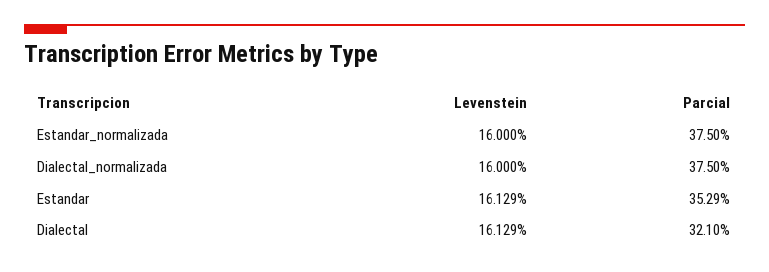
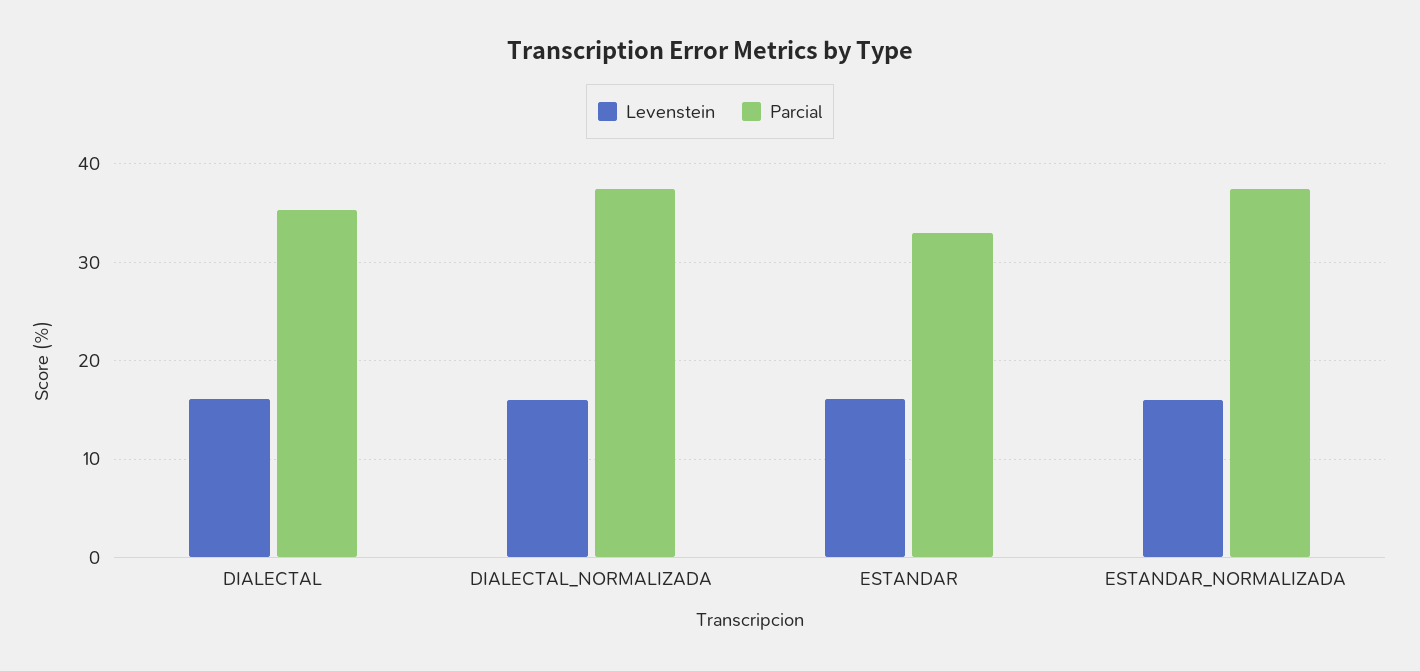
Parcial, Estandar: 35.29 -> 33
Parcial, Dialectal: 32.1 -> 35

